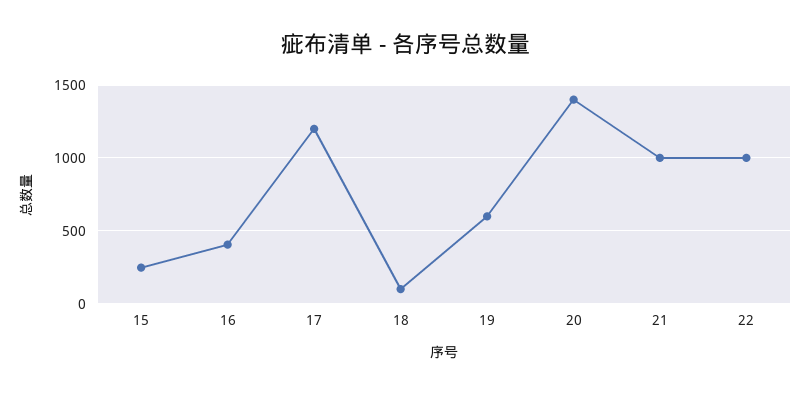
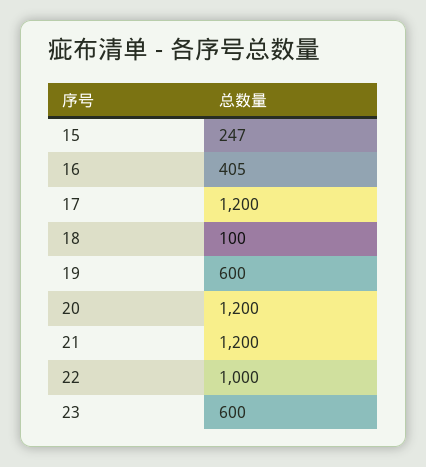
20: 1400 -> 1200
21: 1000 -> 1200
23: none -> 600

